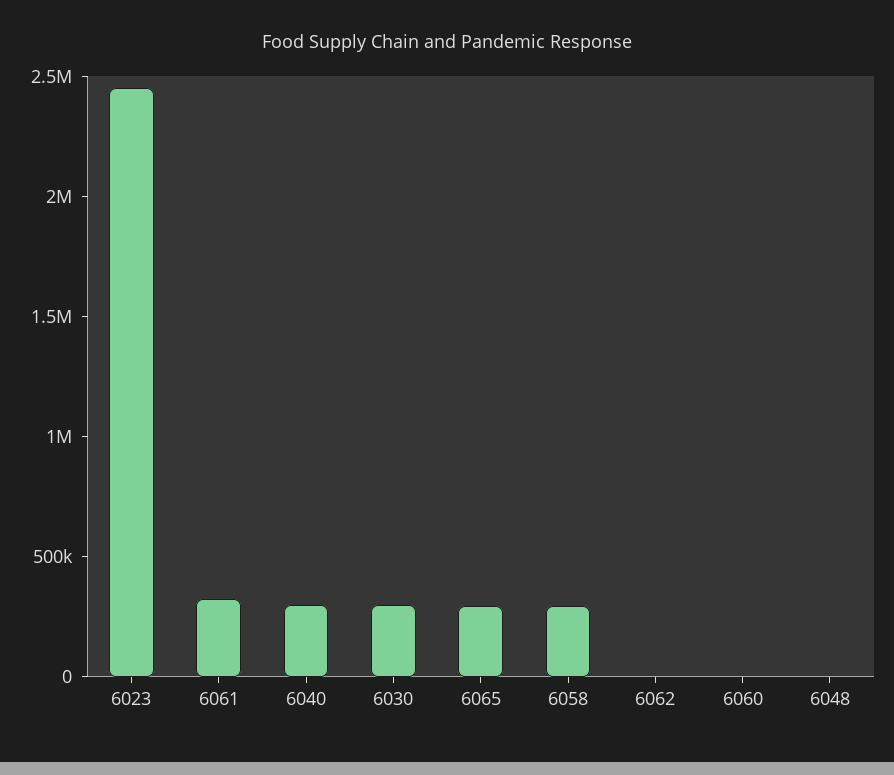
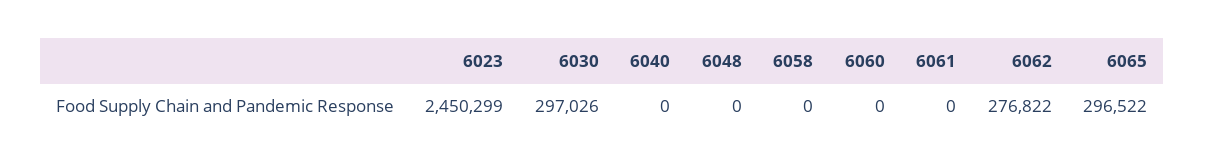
6061: 300000 -> 0
6040: 300000 -> 0
6058: 300000 -> 0
6062: 0 -> 276822

